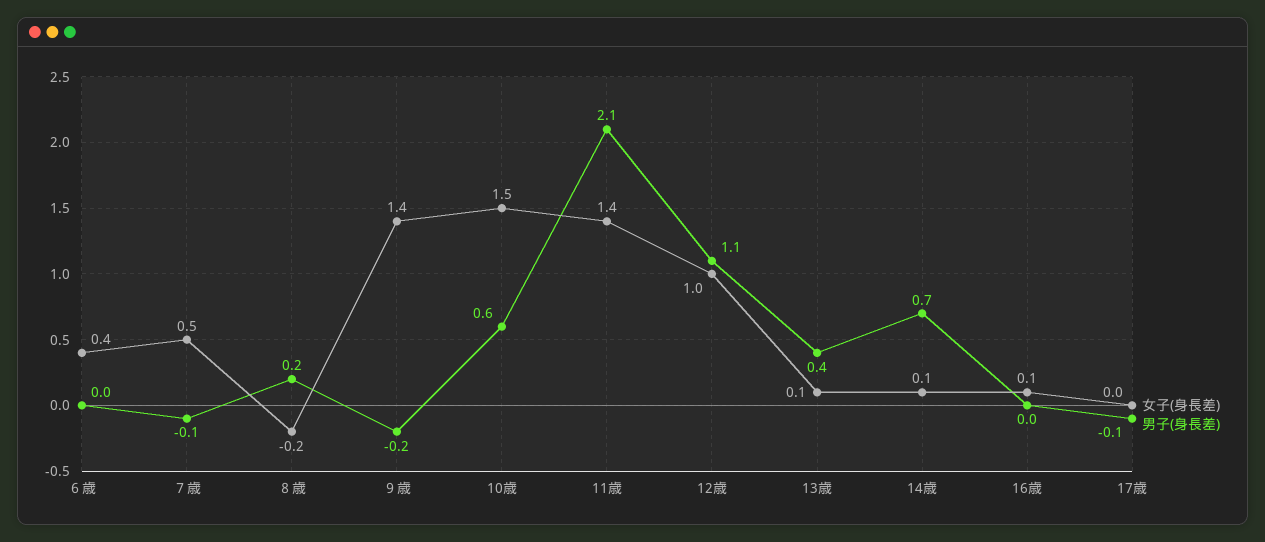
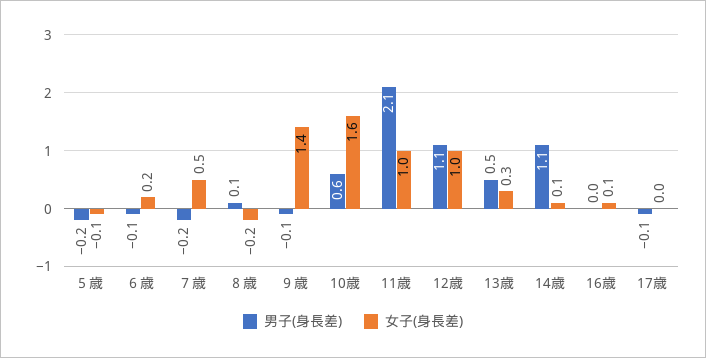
女子(身長差), ６歳: 0.4 -> 0.2
男子(身長差), ６歳: 0 -> -0.1
男子(身長差), ７歳: -0.1 -> -0.2
男子(身長差), ８歳: 0.2 -> 0.1
男子(身長差), ９歳: -0.2 -> -0.1
女子(身長差), 10歳: 1.5 -> 1.6
女子(身長差), 11歳: 1.4 -> 1
女子(身長差), 13歳: 0.1 -> 0.3
男子(身長差), 13歳: 0.4 -> 0.5
男子(身長差), 14歳: 0.7 -> 1.1
男子(身長差), ５歳: none -> -0.2
女子(身長差), ５歳: none -> -0.1

